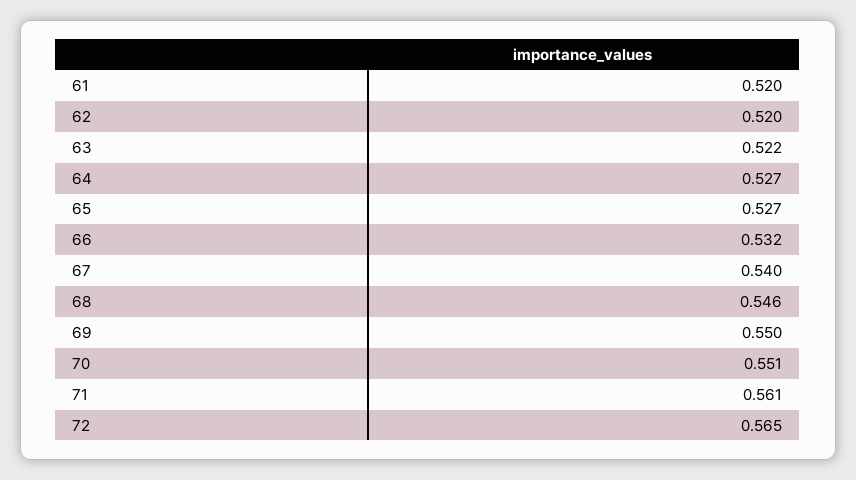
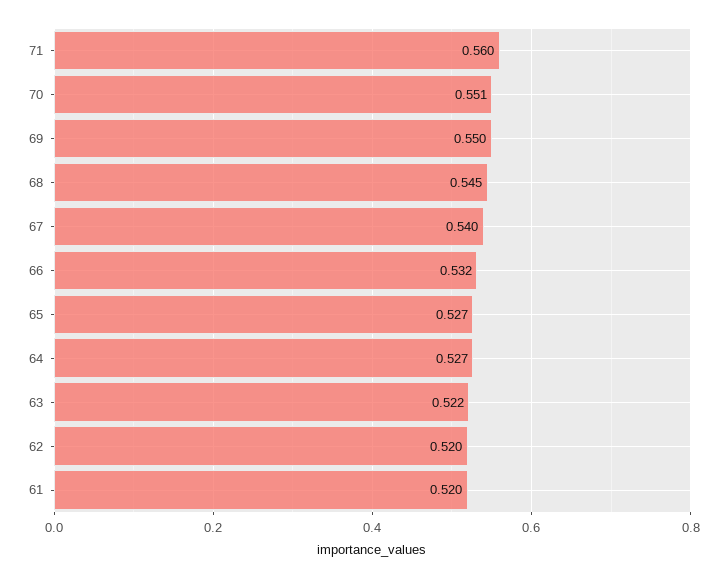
68: 0.546 -> 0.545
71: 0.561 -> 0.56
72: 0.565 -> none

